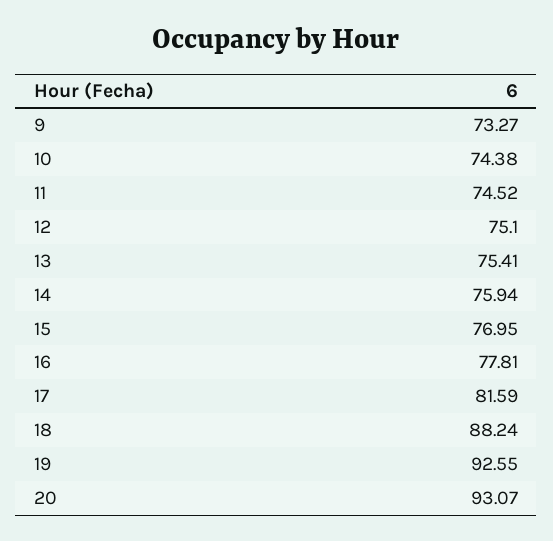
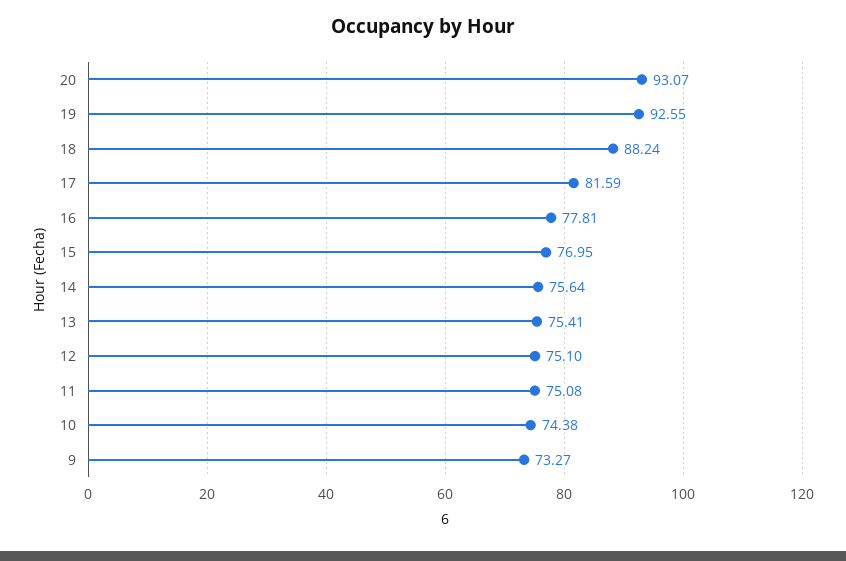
11: 74.52 -> 75.08
14: 75.94 -> 75.64

